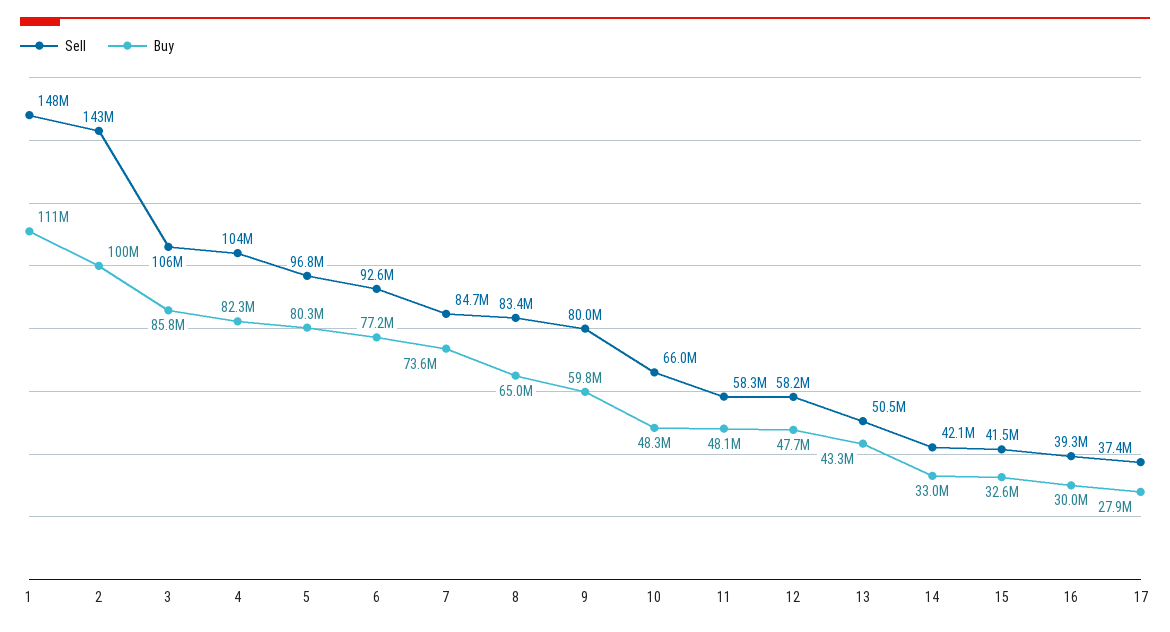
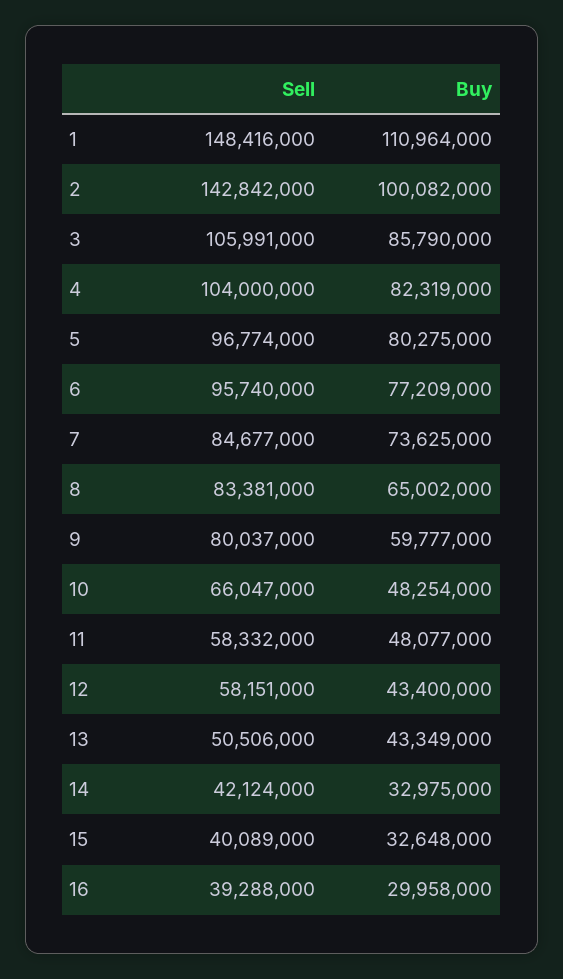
Sell, 6: 92600000 -> 95740000
Buy, 12: 47700000 -> 43400000
Sell, 15: 41500000 -> 40089000
Sell, 17: 37400000 -> none
Buy, 17: 27900000 -> none

